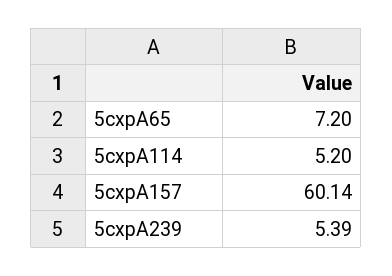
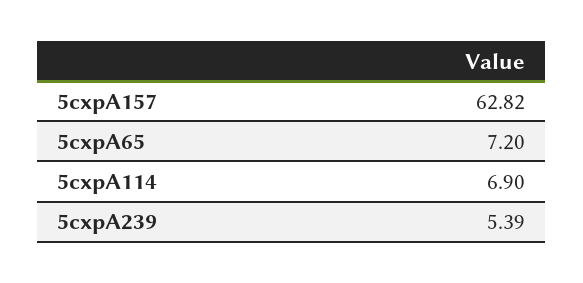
5cxpA114: 5.2 -> 6.9
5cxpA157: 60.14 -> 62.82

